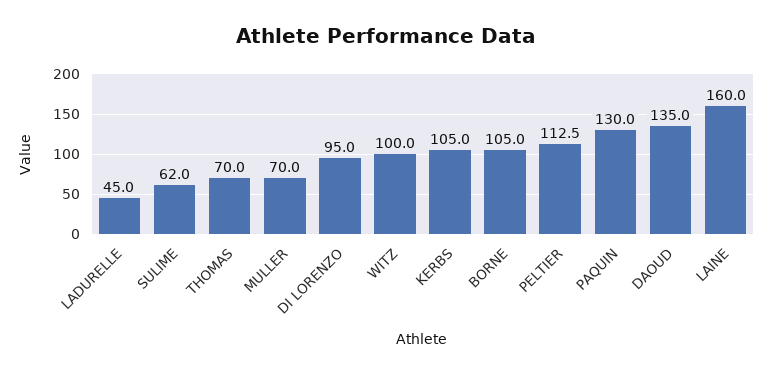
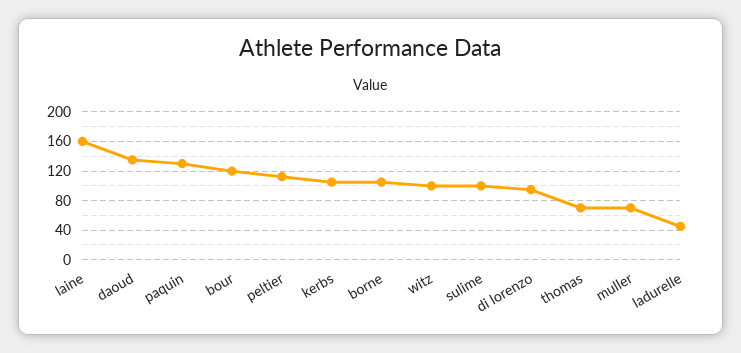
SULIME: 62 -> 100
bour: none -> 120

